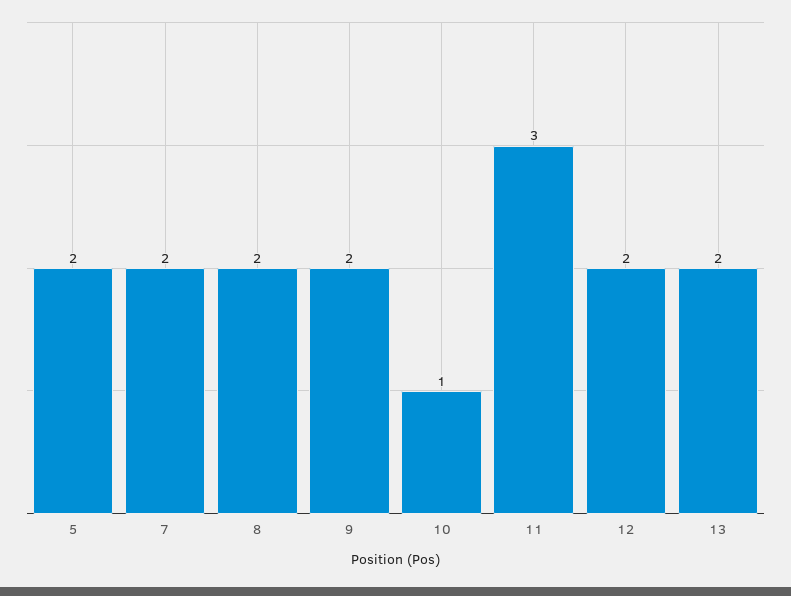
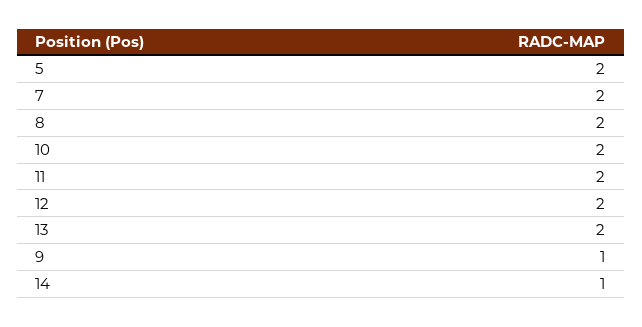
9: 2 -> 1
10: 1 -> 2
11: 3 -> 2
14: none -> 1

